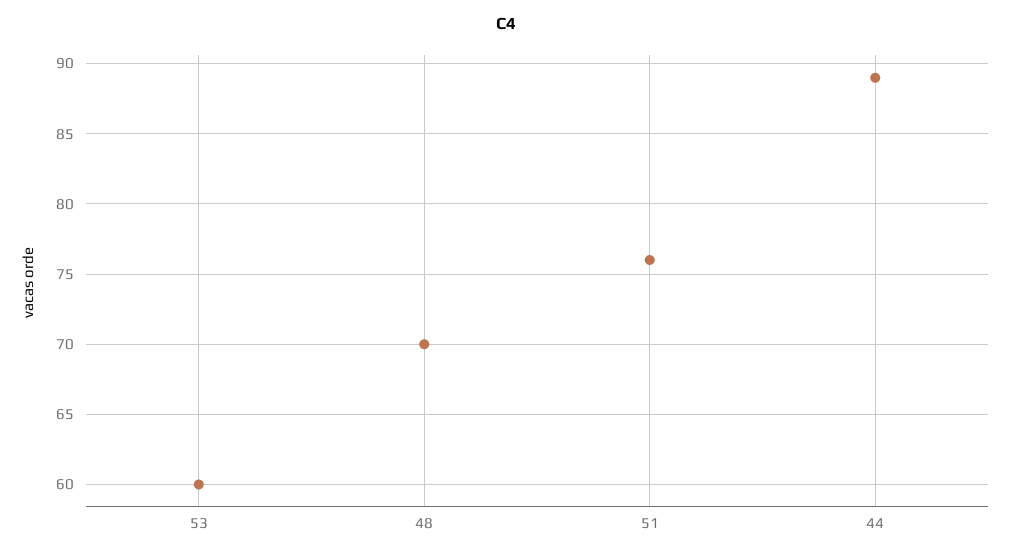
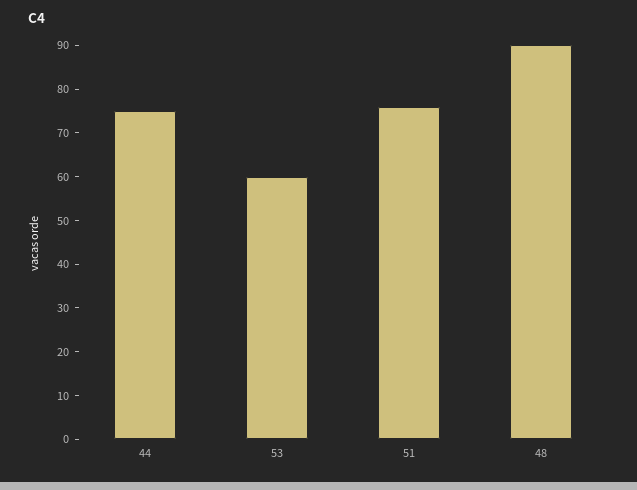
48: 70 -> 90
44: 89 -> 75

